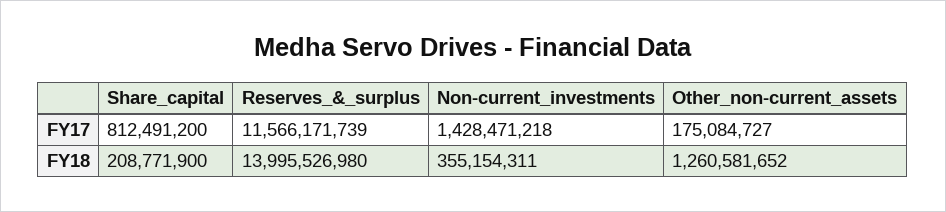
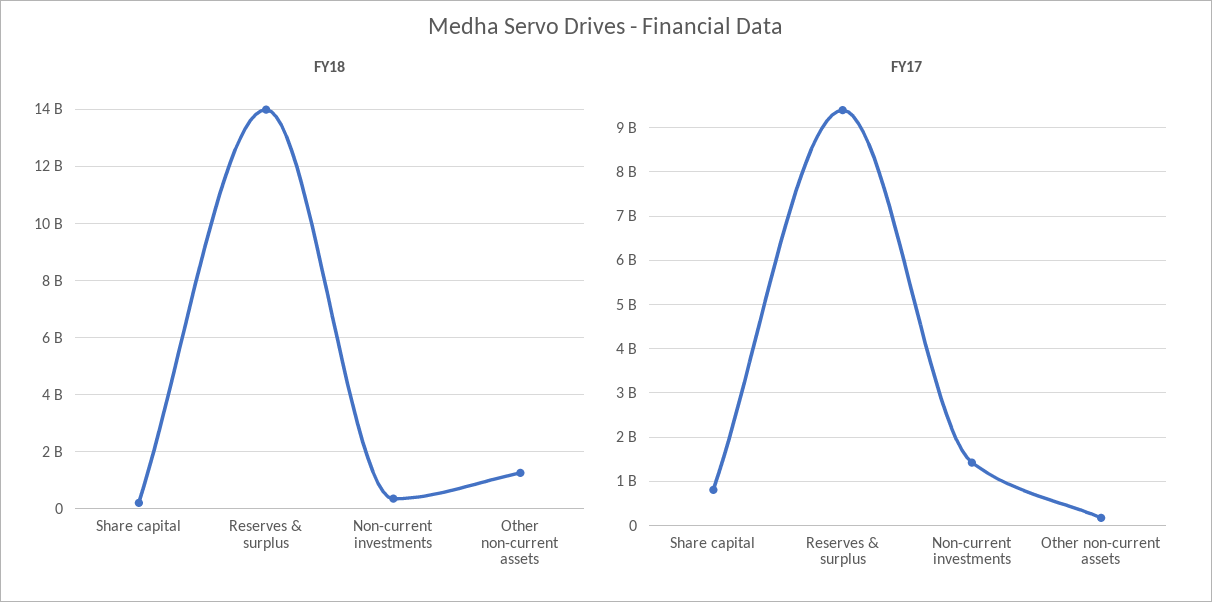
FY17, Reserves_&_surplus: 11566171739 -> 9400000000

